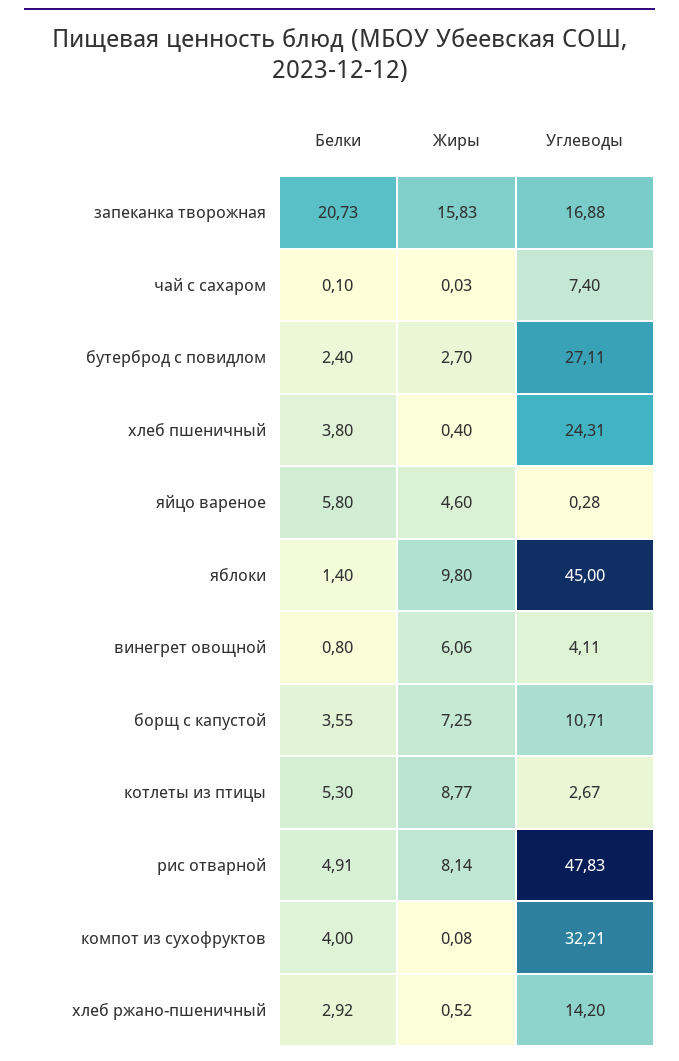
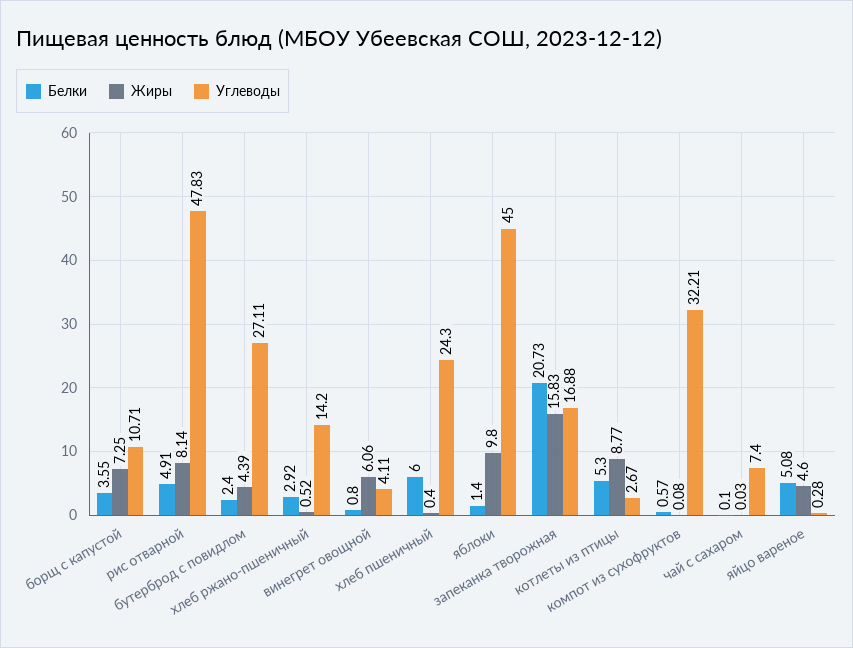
Жиры, бутерброд с повидлом: 2.7 -> 4.39
Белки, хлеб пшеничный: 3.8 -> 6
Углеводы, хлеб пшеничный: 24.31 -> 24.3
Белки, яйцо вареное: 5.8 -> 5.08
Белки, компот из сухофруктов: 4 -> 0.57

